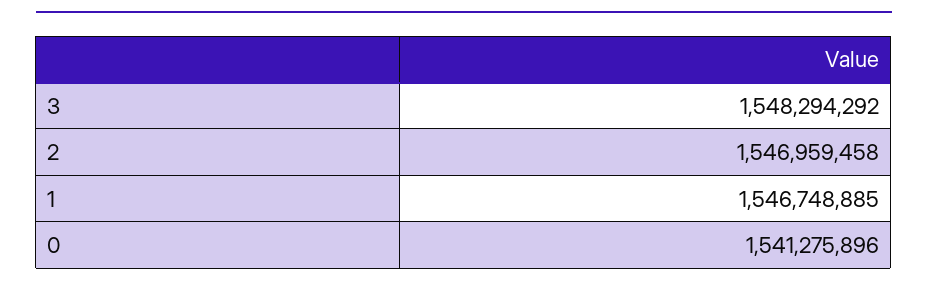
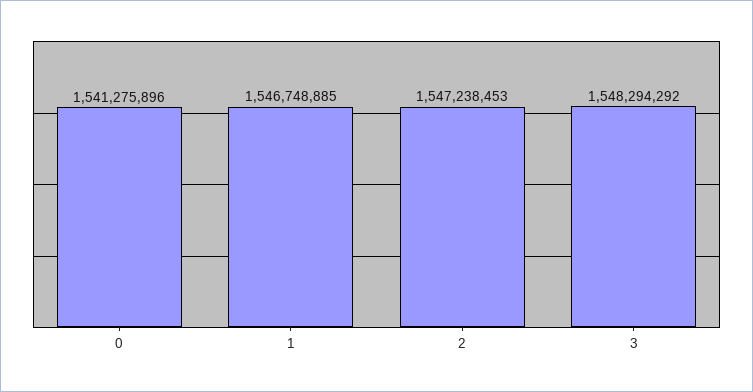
2: 1546959458 -> 1547238453

